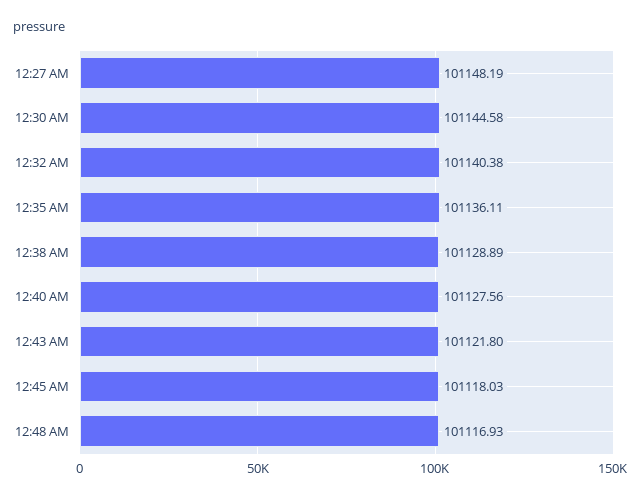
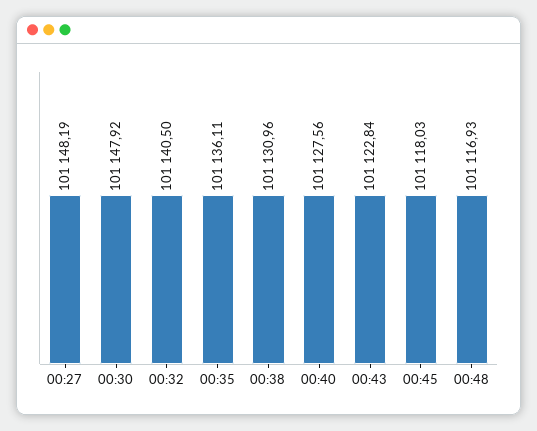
12:30 AM: 101144.58 -> 101147.92
12:32 AM: 101140.38 -> 101140.5
12:38 AM: 101128.89 -> 101130.96
12:43 AM: 101121.8 -> 101122.84

